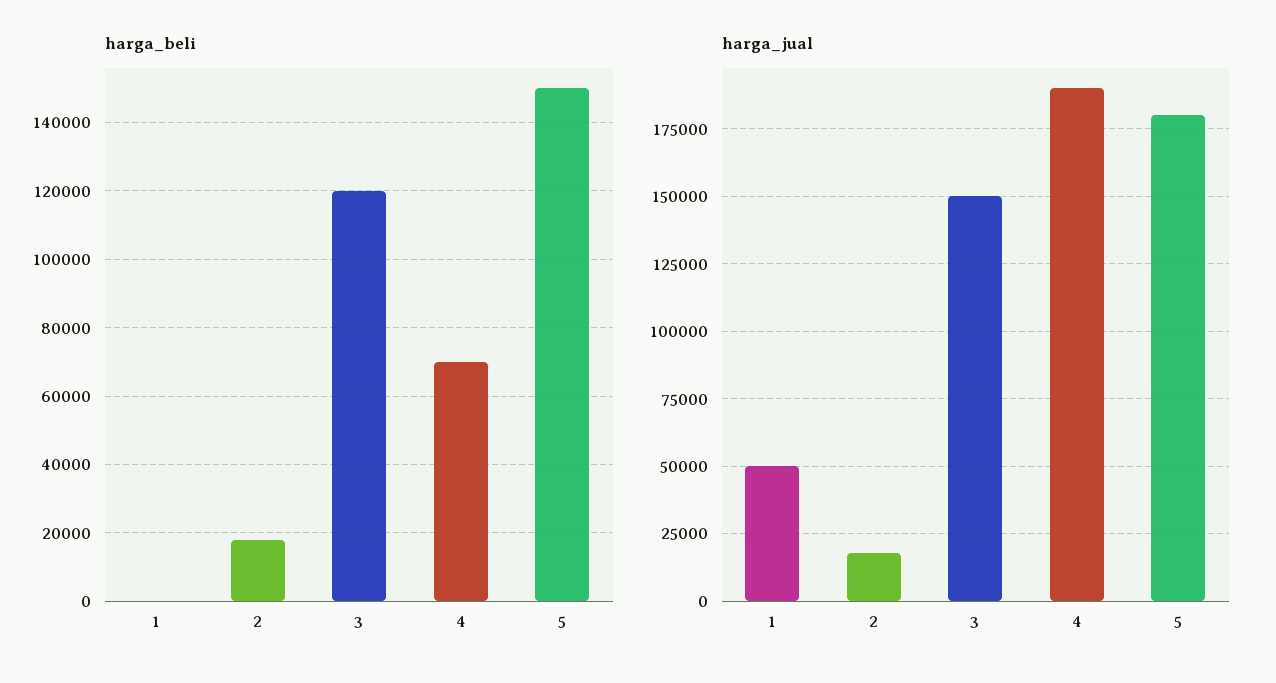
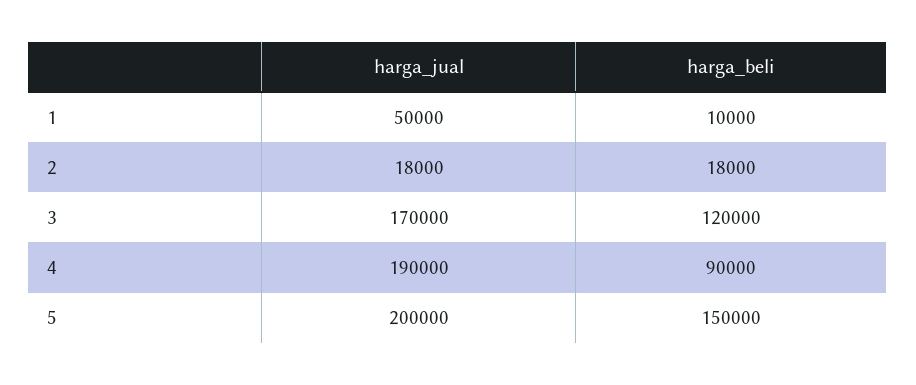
harga_beli, 1: 0 -> 10000
harga_beli, 4: 70000 -> 90000
harga_jual, 3: 150000 -> 170000
harga_jual, 5: 180000 -> 200000

